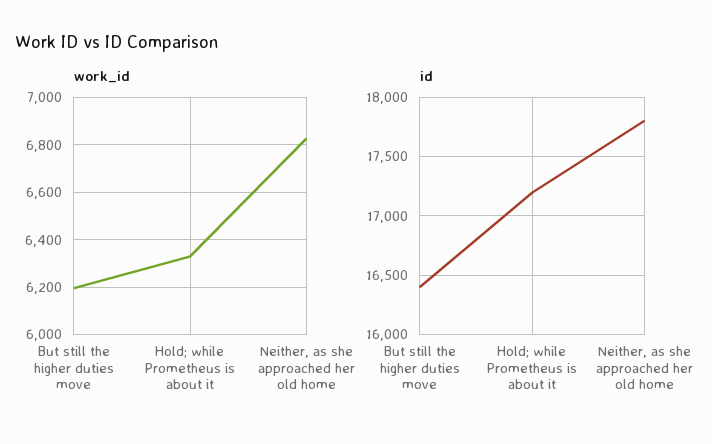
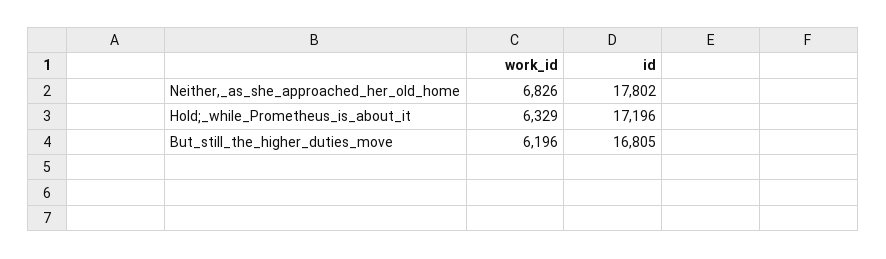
id, But still the higher duties move: 16400 -> 16805

